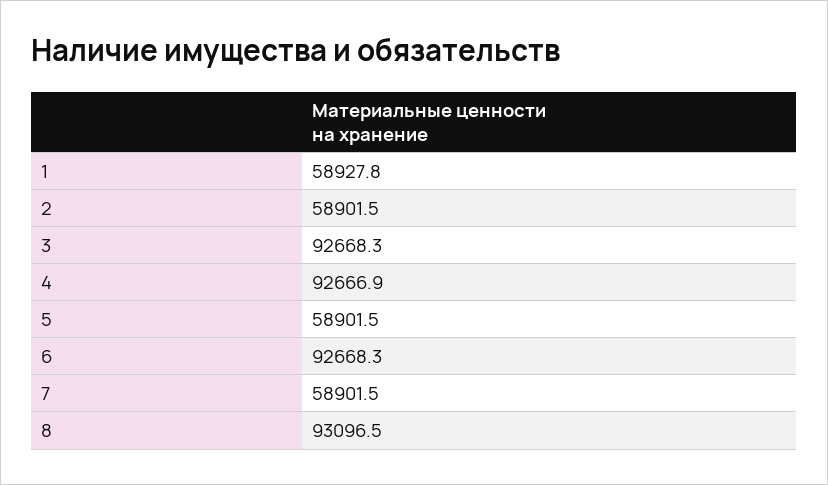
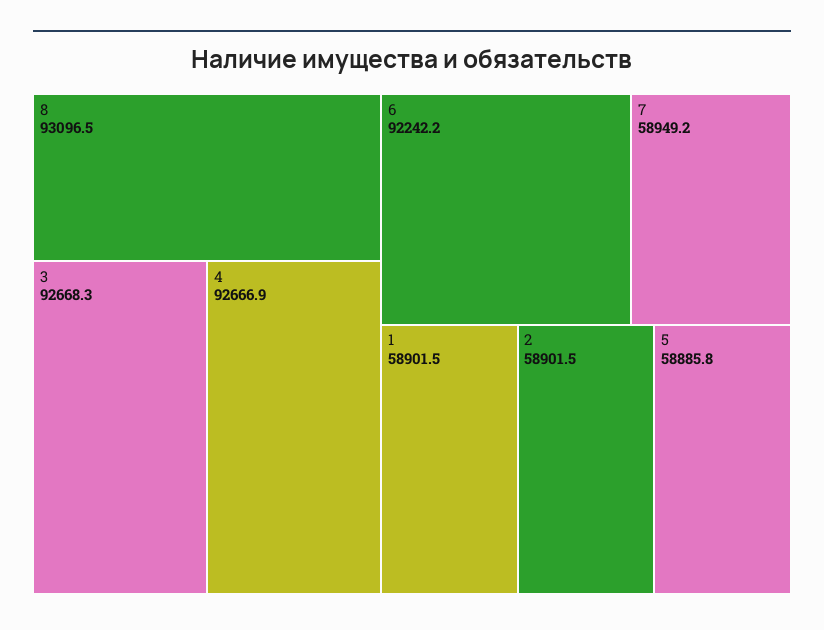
1: 58927.8 -> 58901.5
5: 58901.5 -> 58885.8
6: 92668.3 -> 92242.2
7: 58901.5 -> 58949.2

